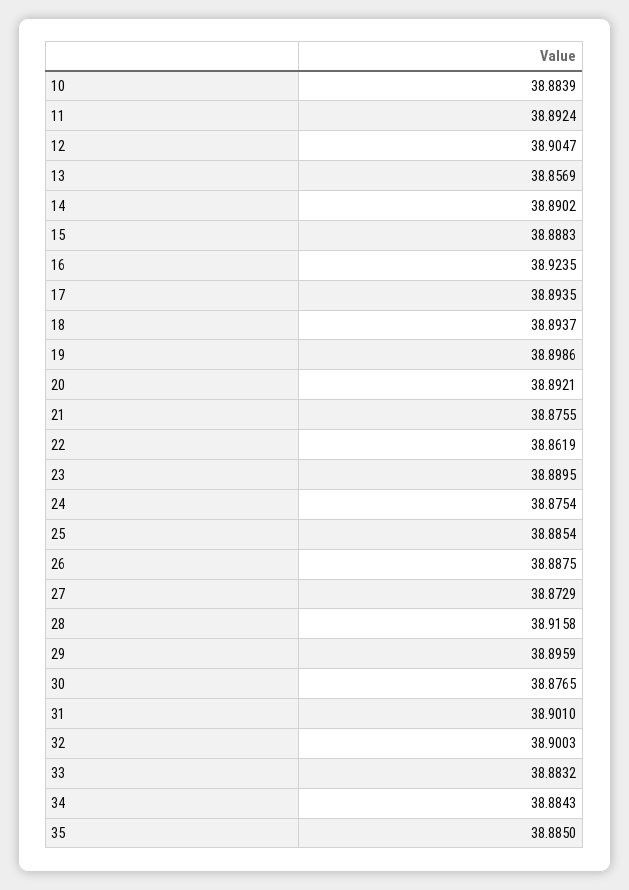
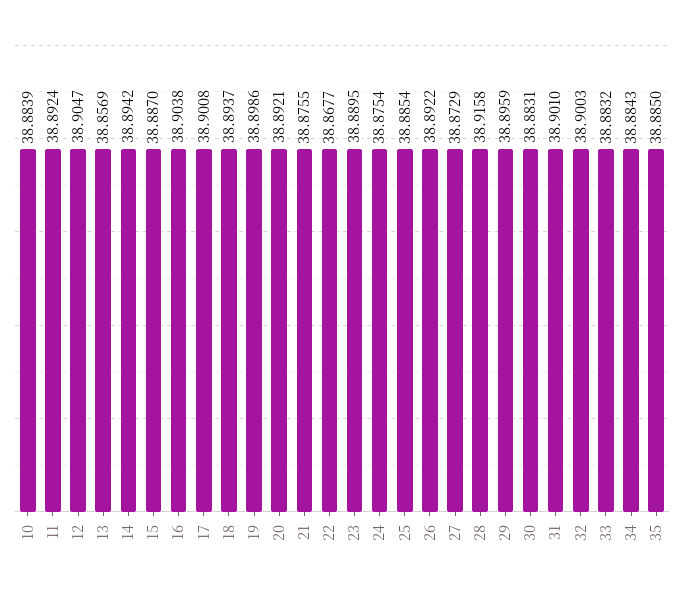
14: 38.8902 -> 38.8942
15: 38.8883 -> 38.887
16: 38.9235 -> 38.9038
17: 38.8935 -> 38.9008
22: 38.8619 -> 38.8677
26: 38.8875 -> 38.8922
30: 38.8765 -> 38.8831

